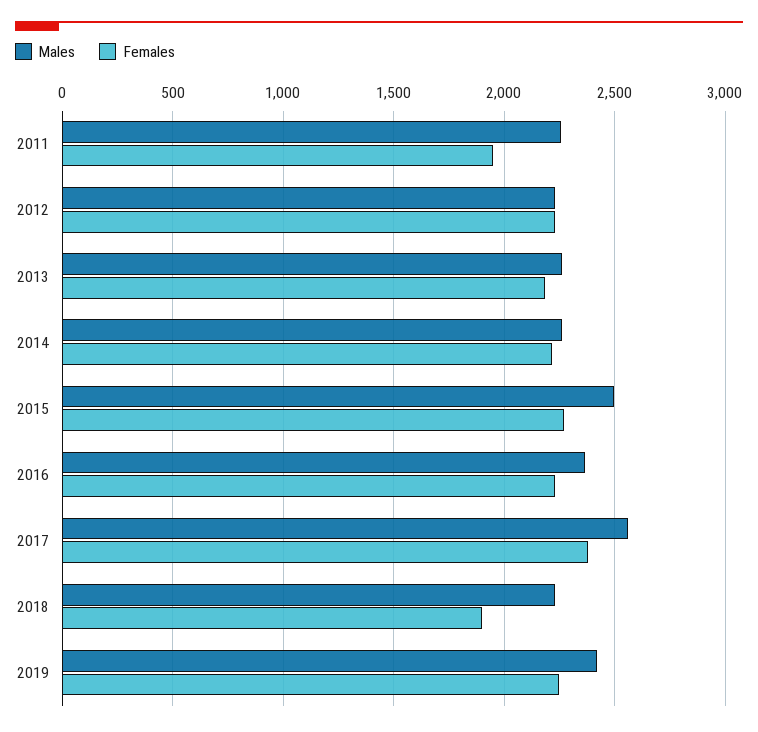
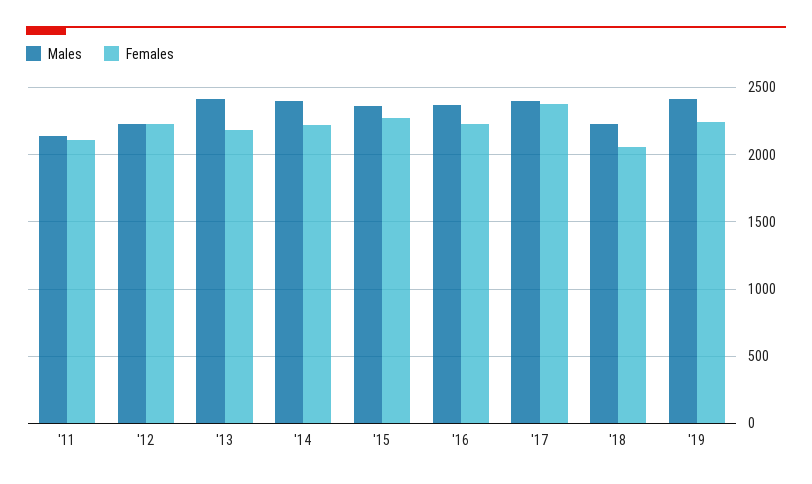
Males, 2011: 2250 -> 2150
Females, 2011: 1950 -> 2100
Males, 2013: 2250 -> 2400
Males, 2014: 2250 -> 2400
Males, 2015: 2500 -> 2350
Males, 2017: 2550 -> 2400
Females, 2018: 1900 -> 2050

